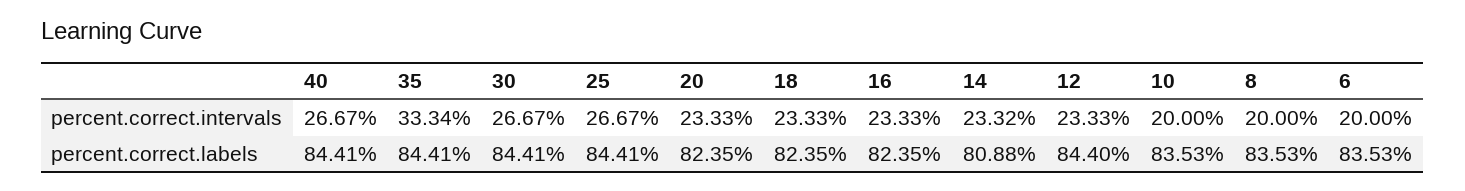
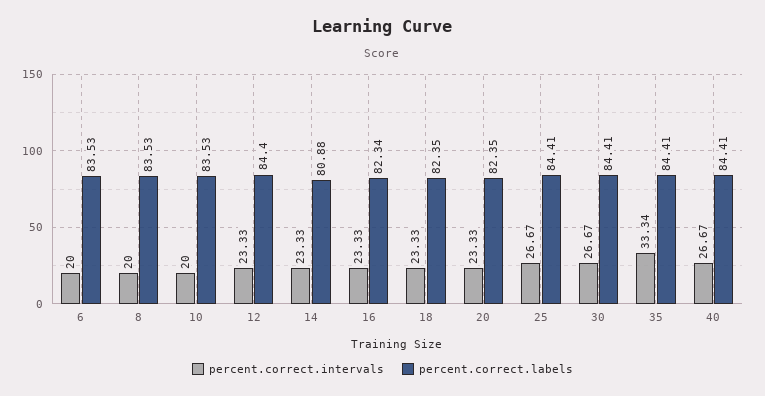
percent.correct.intervals, 14: 23.32 -> 23.33
percent.correct.labels, 16: 82.35 -> 82.34

